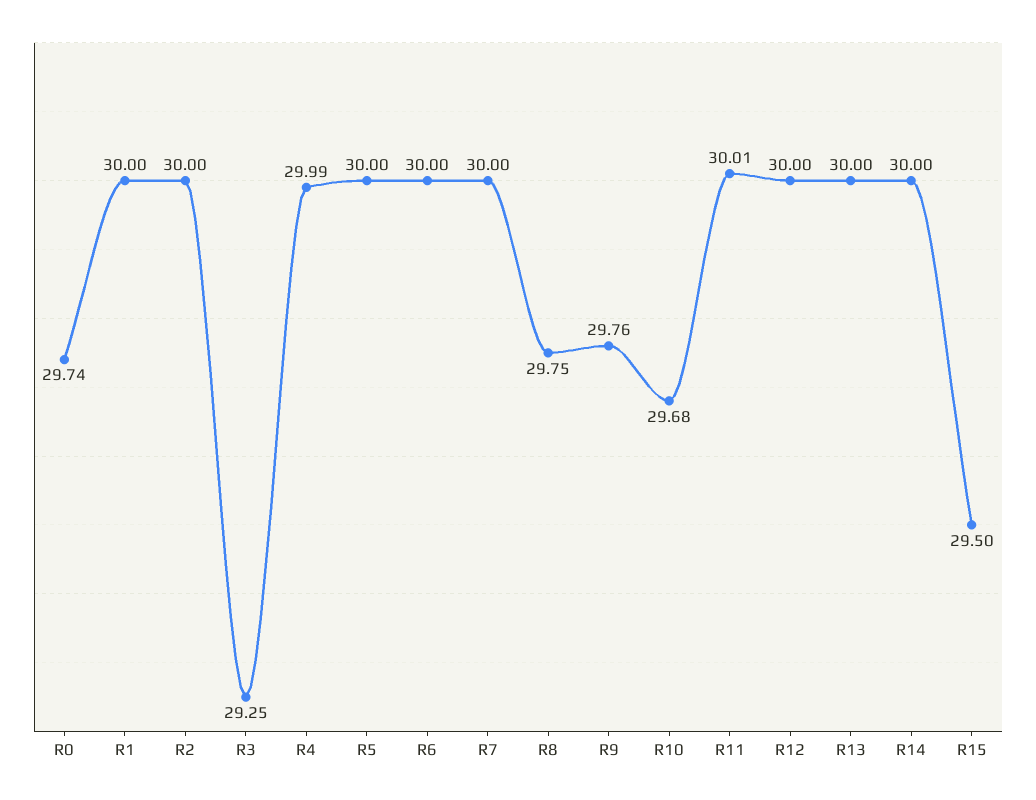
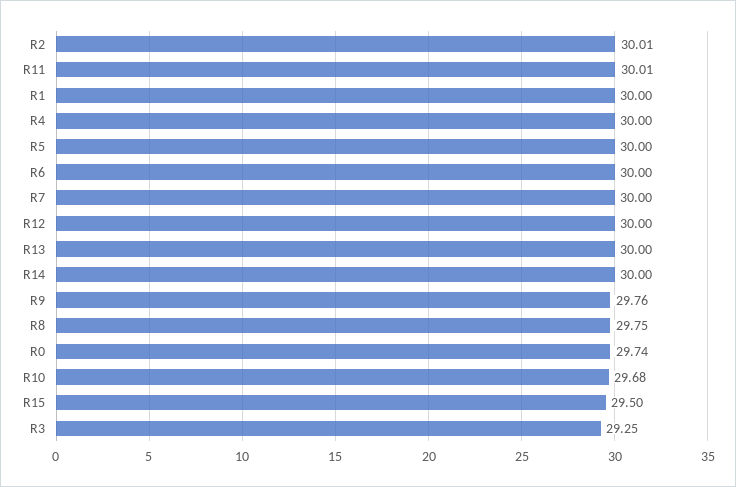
R2: 30 -> 30.01
R4: 29.99 -> 30

